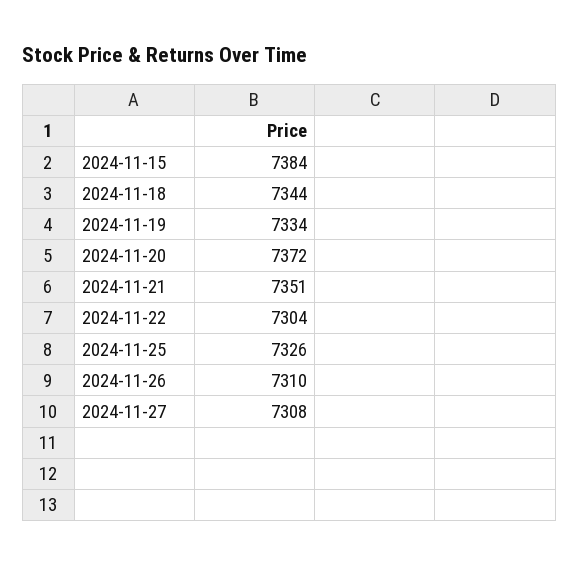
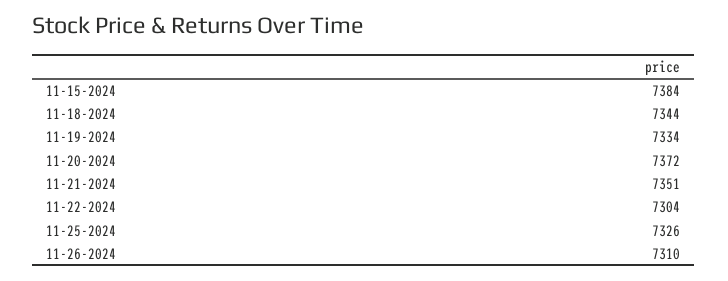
2024-11-27: 7308 -> none

